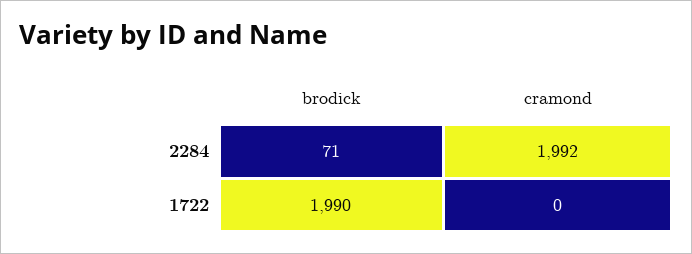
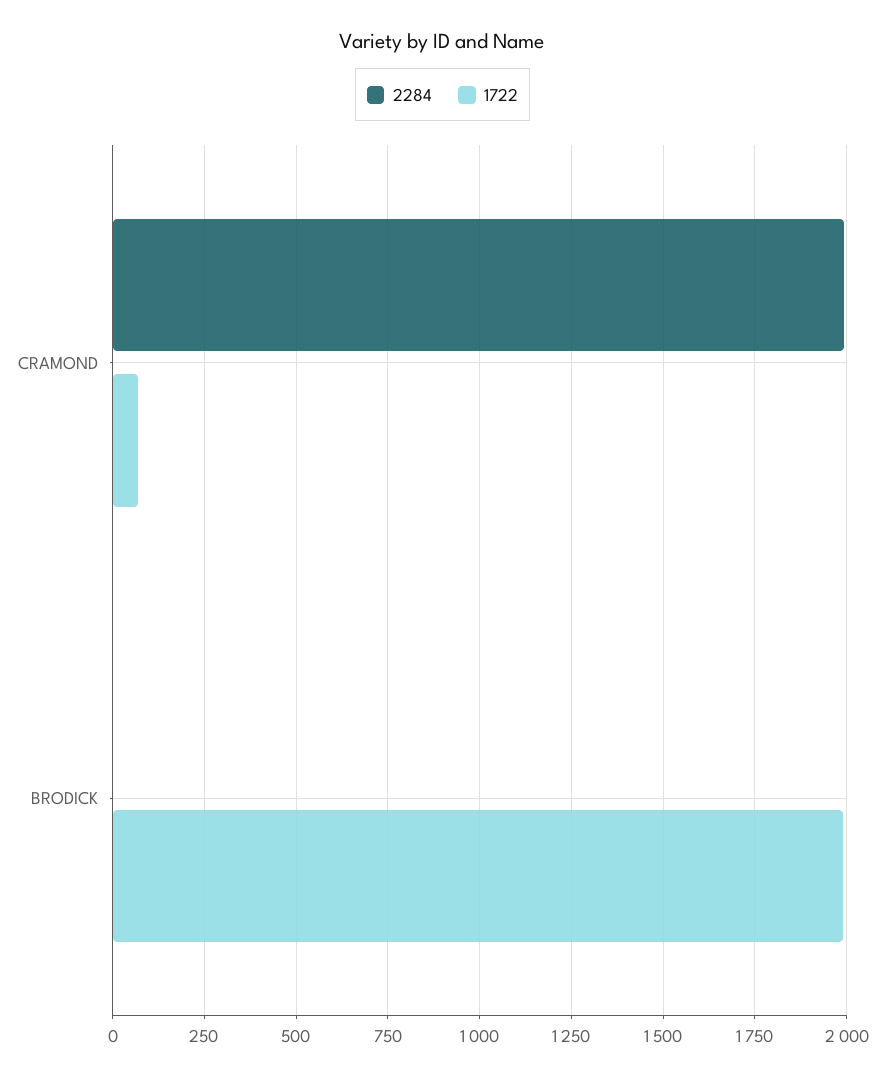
2284, brodick: 71 -> 0
1722, cramond: 0 -> 75

